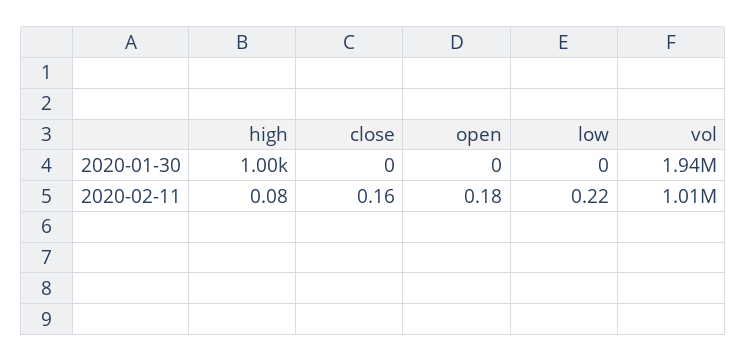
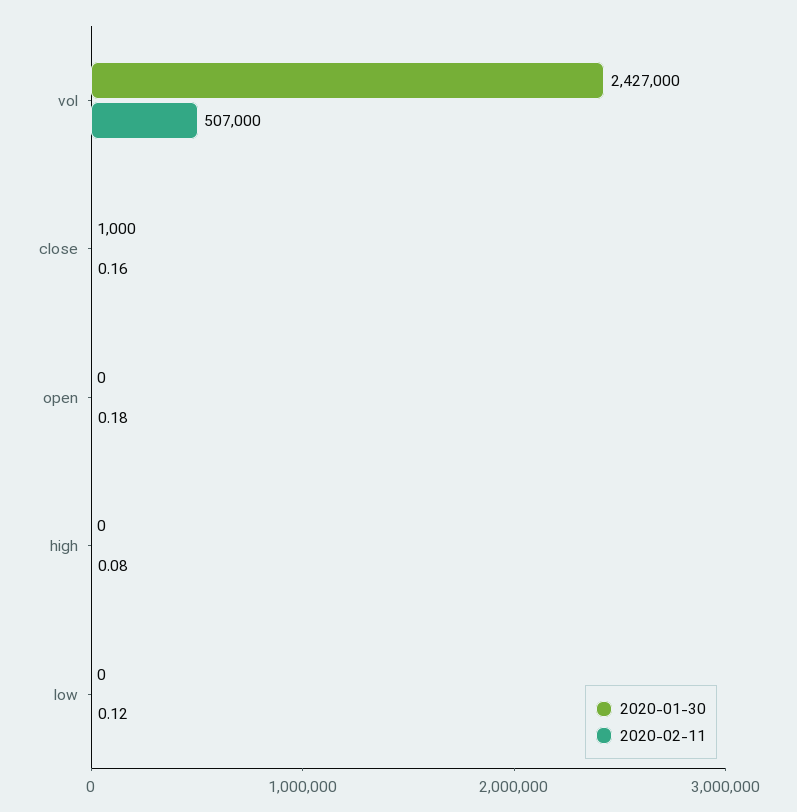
2020-01-30, high: 1000 -> 0
2020-01-30, close: 0 -> 1000
2020-01-30, vol: 1940000 -> 2427000
2020-02-11, low: 0.22 -> 0.12
2020-02-11, vol: 1010000 -> 507000

